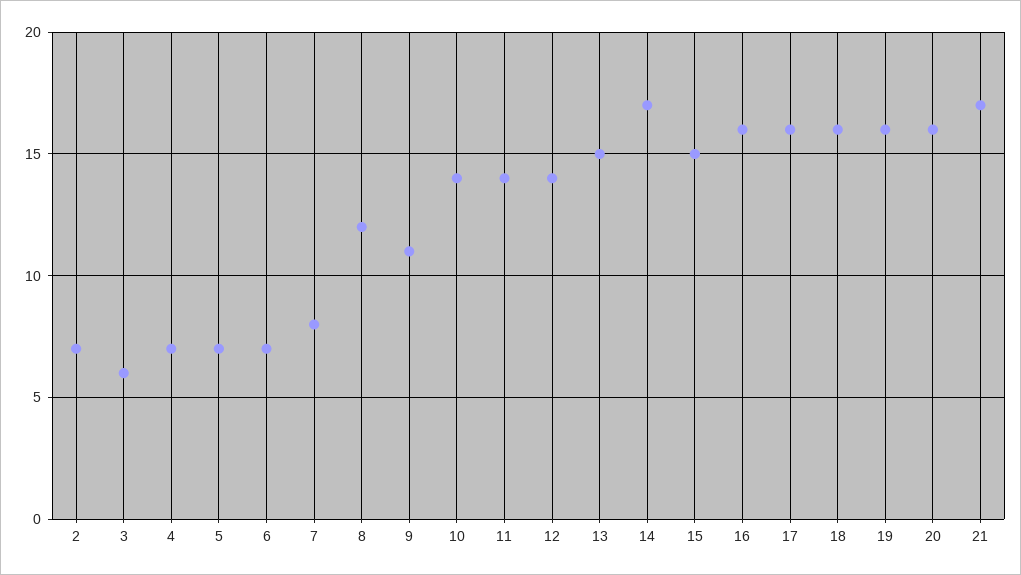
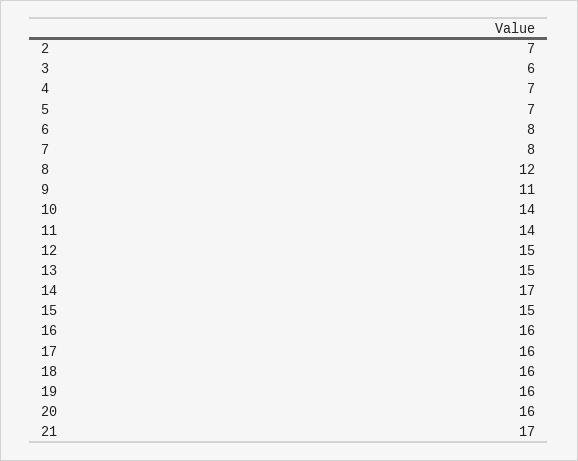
6: 7 -> 8
12: 14 -> 15

